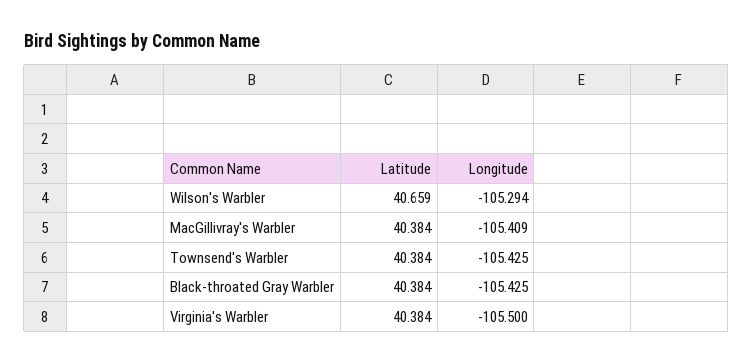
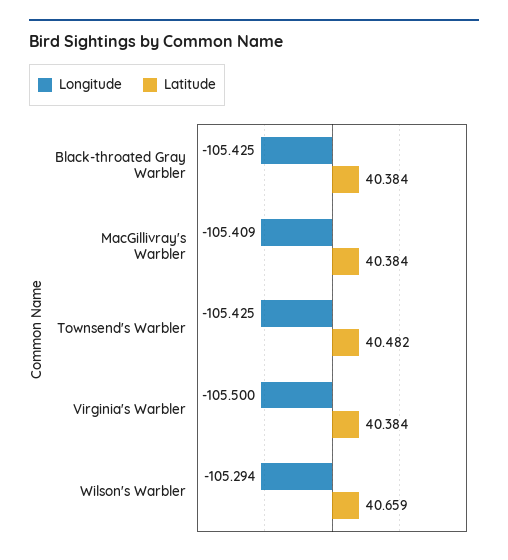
Latitude, Townsend's Warbler: 40.384 -> 40.482

